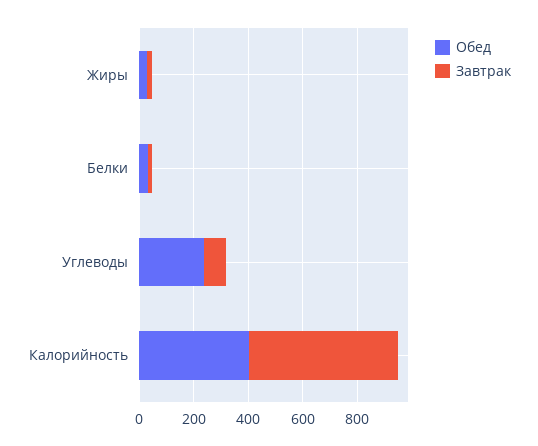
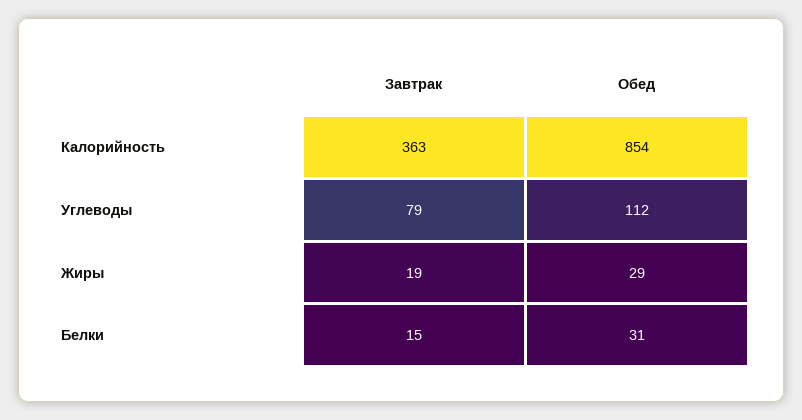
Обед, Углеводы: 250 -> 112
Обед, Калорийность: 400 -> 854
Завтрак, Калорийность: 550 -> 363

